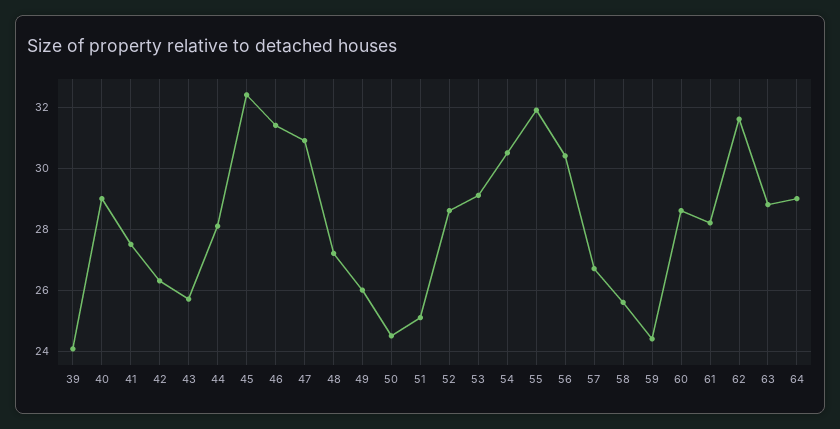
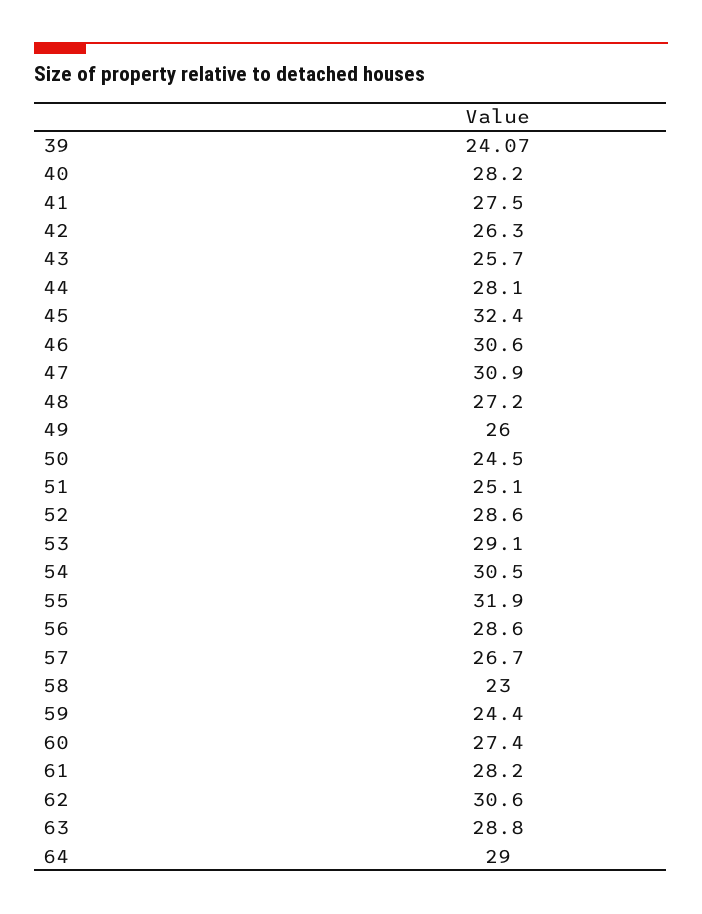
40: 29 -> 28.2
46: 31.4 -> 30.6
56: 30.4 -> 28.6
58: 25.6 -> 23
60: 28.6 -> 27.4
62: 31.6 -> 30.6

